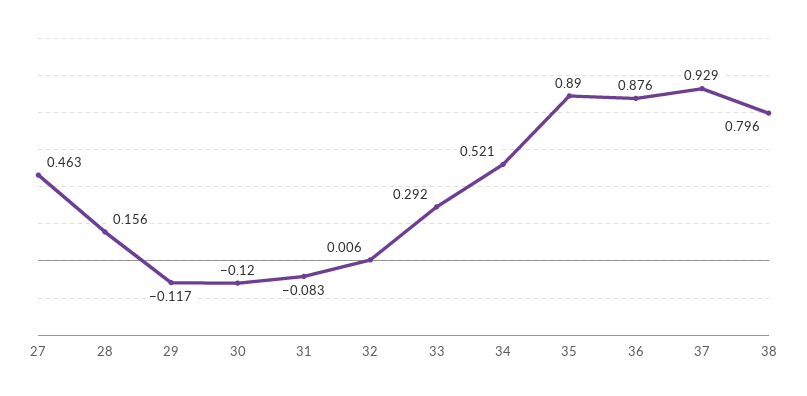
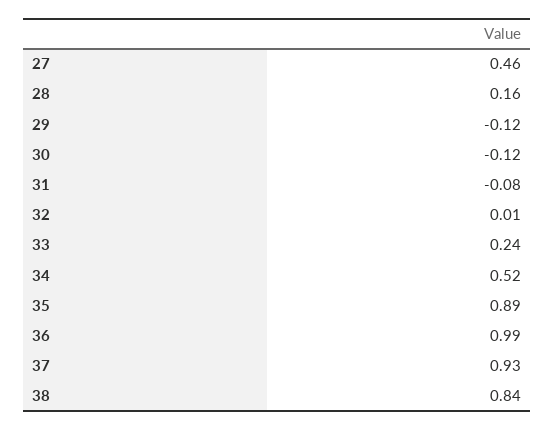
33: 0.292 -> 0.24
36: 0.876 -> 0.99
38: 0.796 -> 0.84

